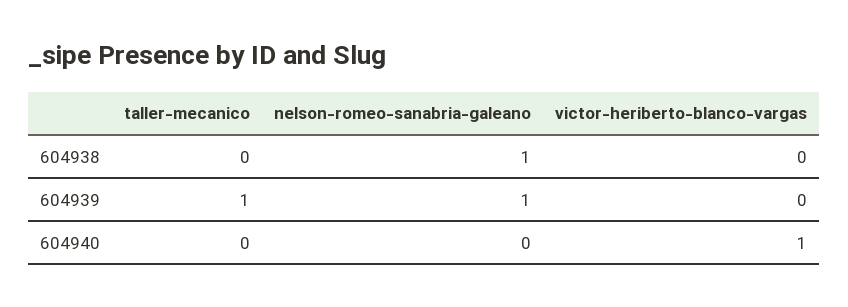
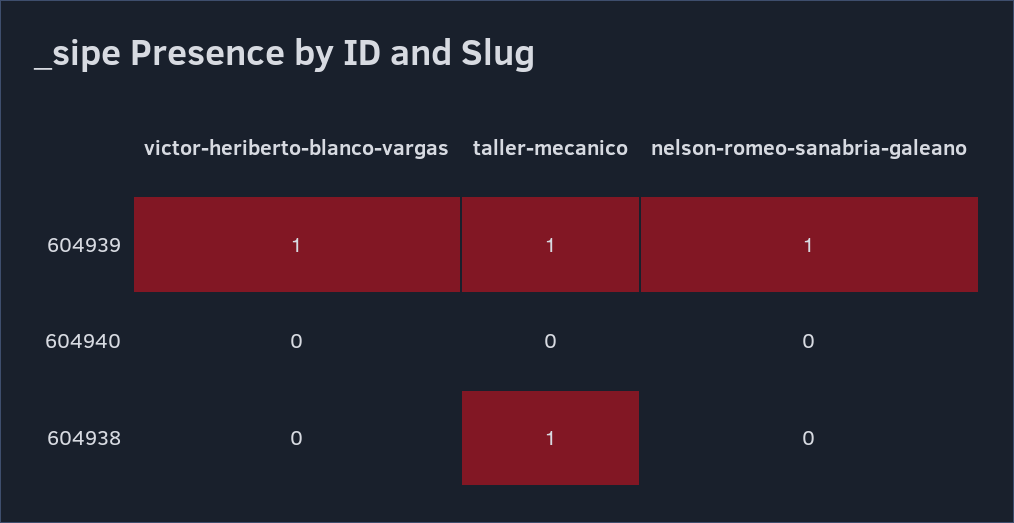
taller-mecanico, 604938: 0 -> 1
nelson-romeo-sanabria-galeano, 604938: 1 -> 0
victor-heriberto-blanco-vargas, 604939: 0 -> 1
victor-heriberto-blanco-vargas, 604940: 1 -> 0

